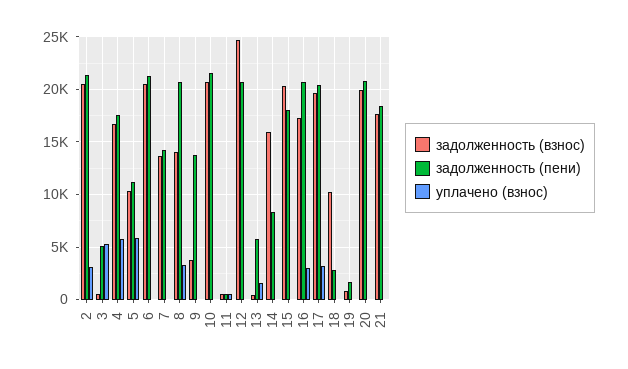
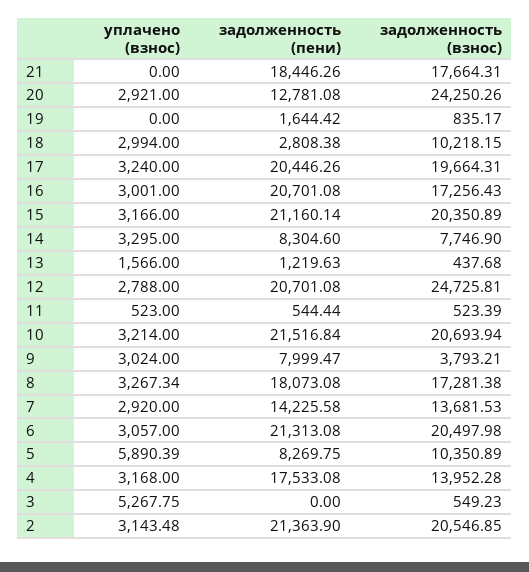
задолженность (пени), 3: 5000 -> 0
задолженность (взнос), 4: 17000 -> 13952.28
уплачено (взнос), 4: 6000 -> 3168
задолженность (пени), 5: 11000 -> 8269.75
уплачено (взнос), 6: 0 -> 3057
уплачено (взнос), 7: 0 -> 2920
задолженность (взнос), 8: 14000 -> 17281.38
задолженность (пени), 8: 21000 -> 18073.08
задолженность (пени), 9: 14000 -> 7999.47
уплачено (взнос), 9: 0 -> 3024
уплачено (взнос), 10: 0 -> 3214
уплачено (взнос), 12: 0 -> 2788
задолженность (пени), 13: 6000 -> 1219.63
задолженность (взнос), 14: 16000 -> 7746.9
уплачено (взнос), 14: 0 -> 3295
задолженность (пени), 15: 18000 -> 21160.14
уплачено (взнос), 15: 0 -> 3166
уплачено (взнос), 18: 0 -> 2994
задолженность (взнос), 20: 20000 -> 24250.26
задолженность (пени), 20: 21000 -> 12781.08
уплачено (взнос), 20: 0 -> 2921

